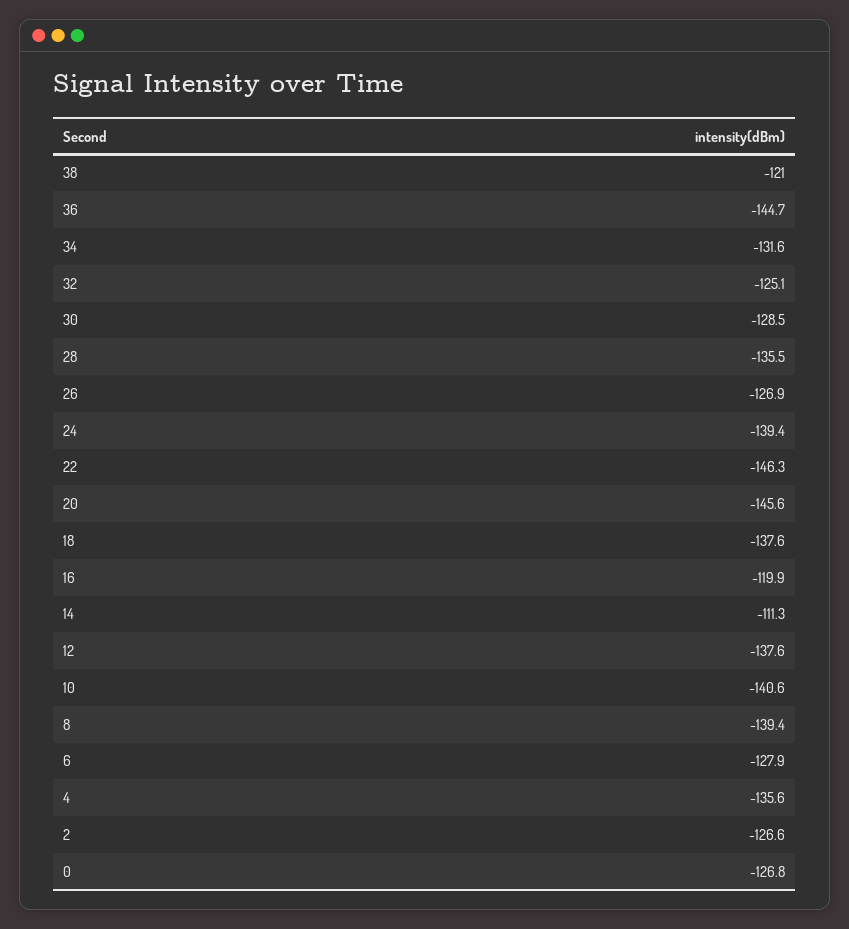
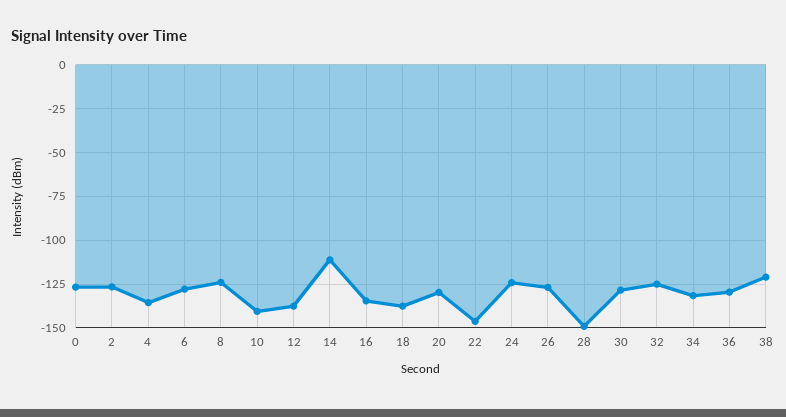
36: -144.7 -> -130
28: -135.5 -> -150
24: -139.4 -> -125
20: -145.6 -> -130
16: -119.9 -> -135
8: -139.4 -> -125

